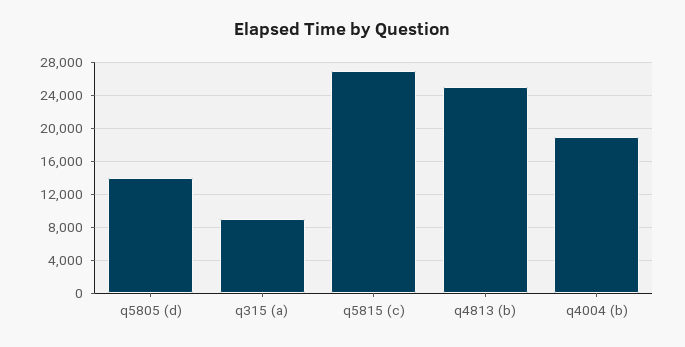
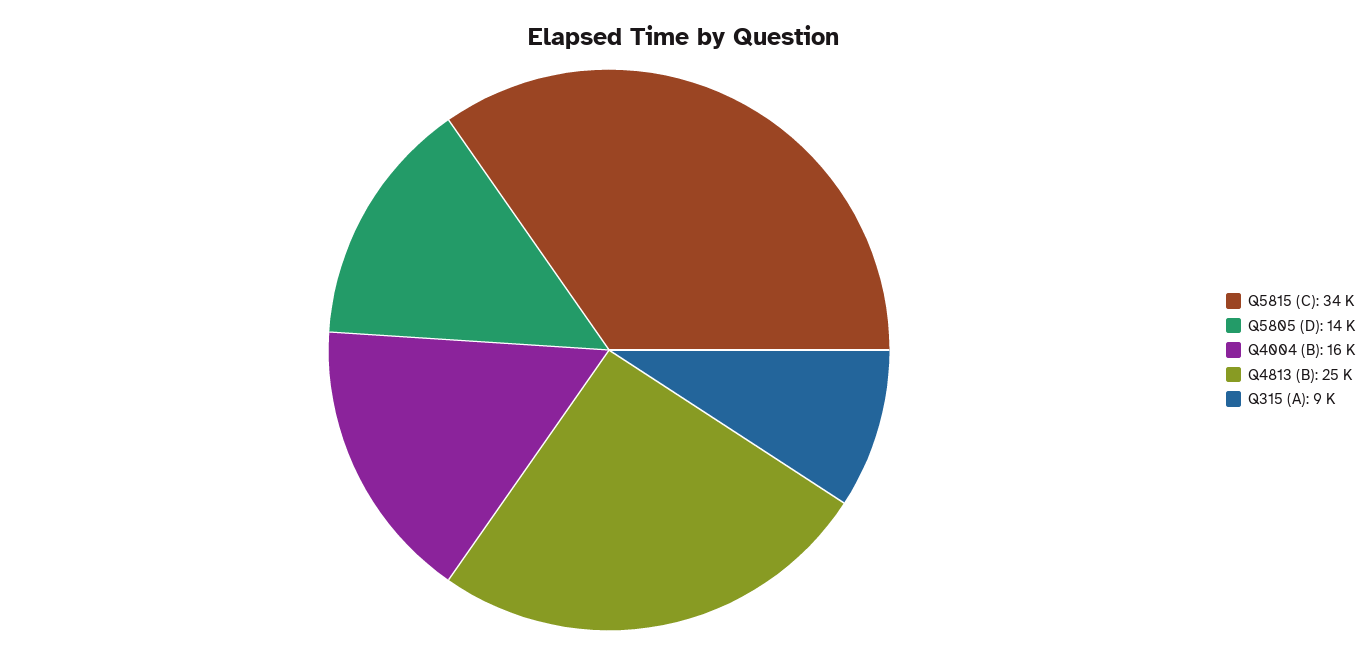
q5815 (c): 27000 -> 34000
q4004 (b): 19000 -> 16000

